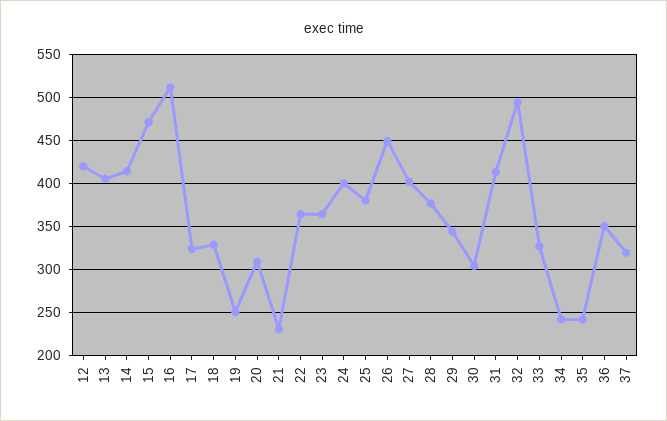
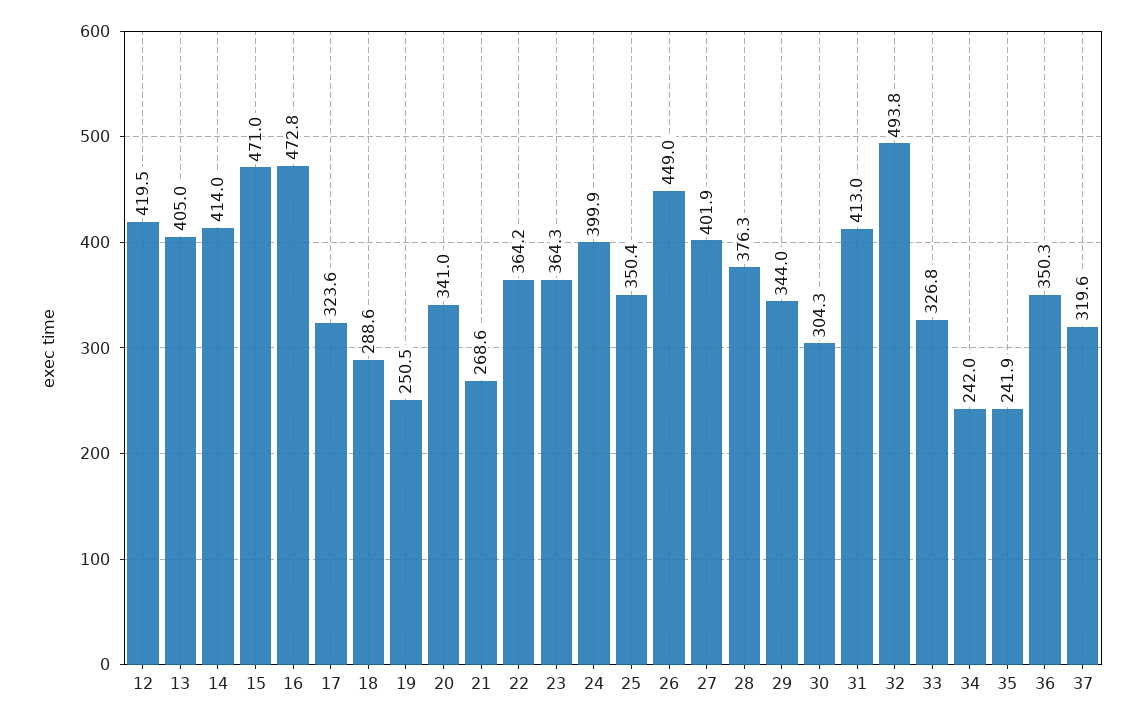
16: 510 -> 472.8
18: 330 -> 288.6
20: 310 -> 341
21: 230 -> 268.6
25: 380 -> 350.4

